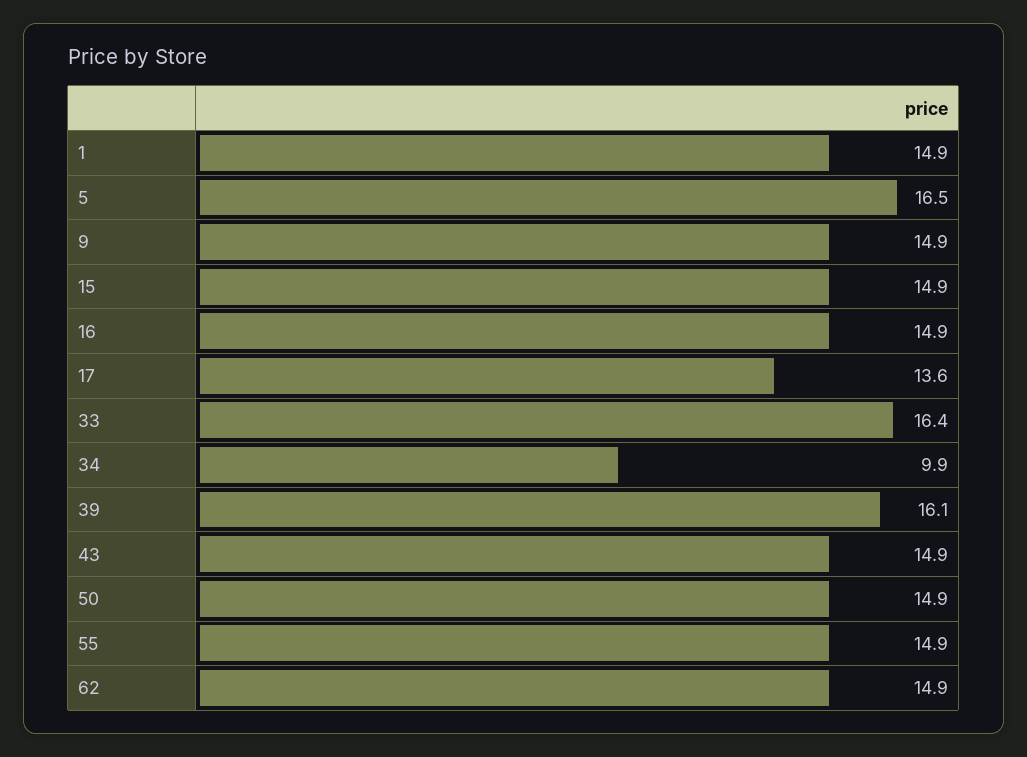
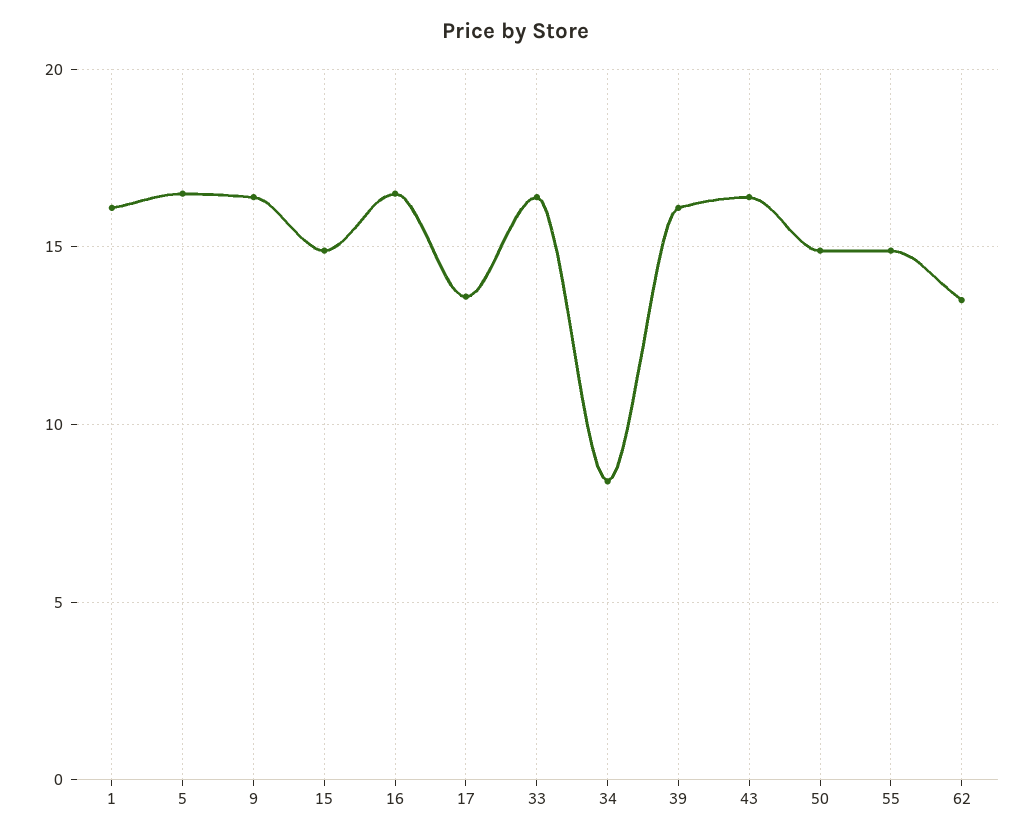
1: 14.9 -> 16
9: 14.9 -> 16.5
16: 14.9 -> 16.5
34: 9.9 -> 8.5
43: 14.9 -> 16.5
62: 14.9 -> 13.5

